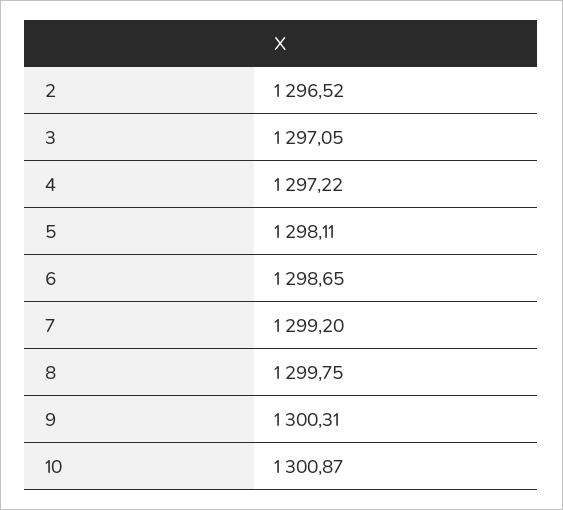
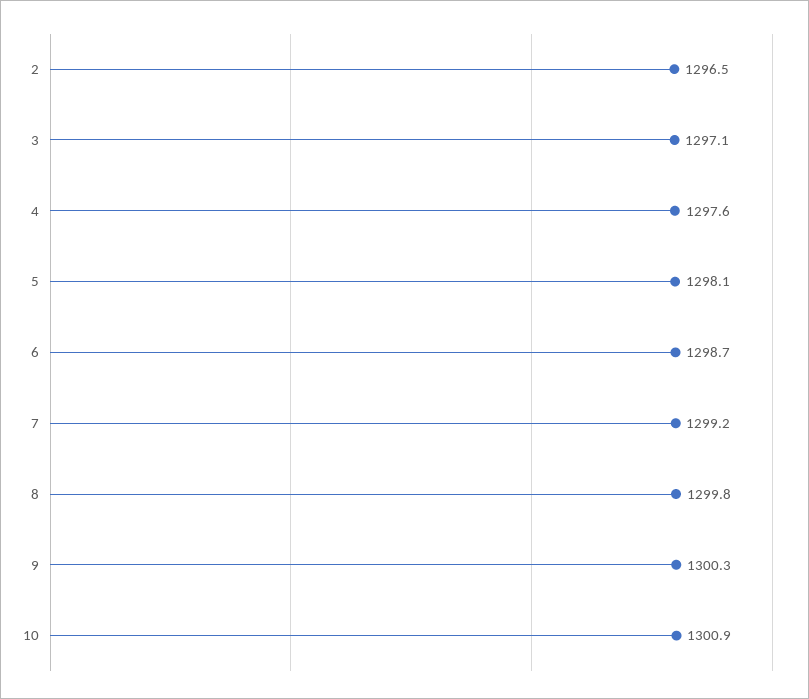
4: 1297.22 -> 1297.6

